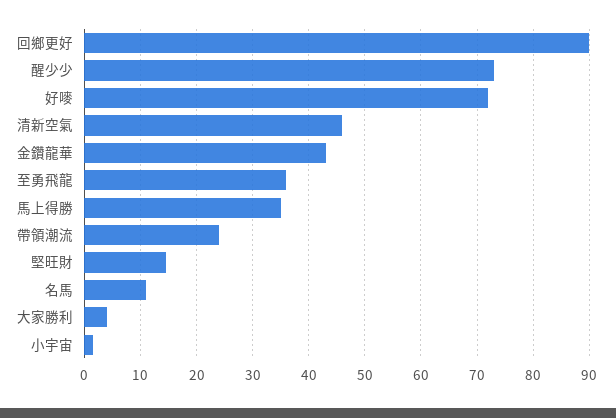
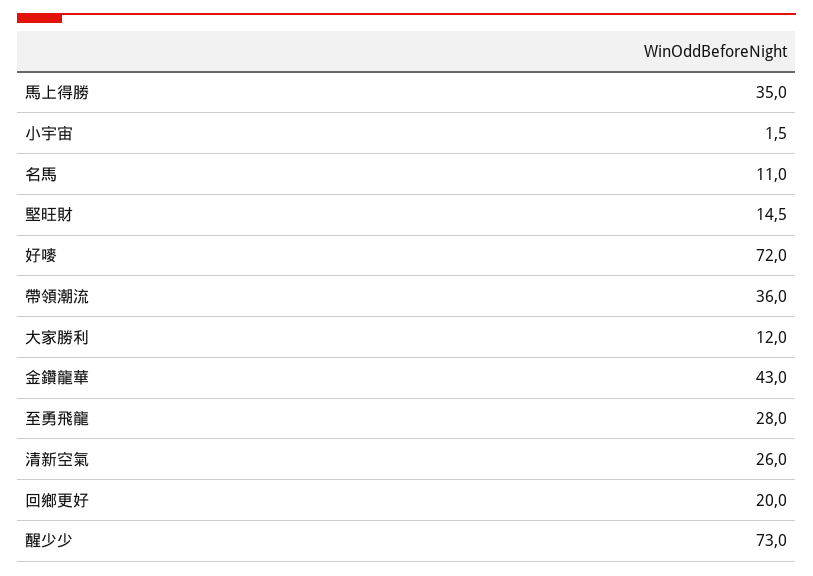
回鄉更好: 90 -> 20
清新空氣: 46 -> 26
至勇飛龍: 36 -> 28
帶領潮流: 24 -> 36
大家勝利: 4 -> 12

